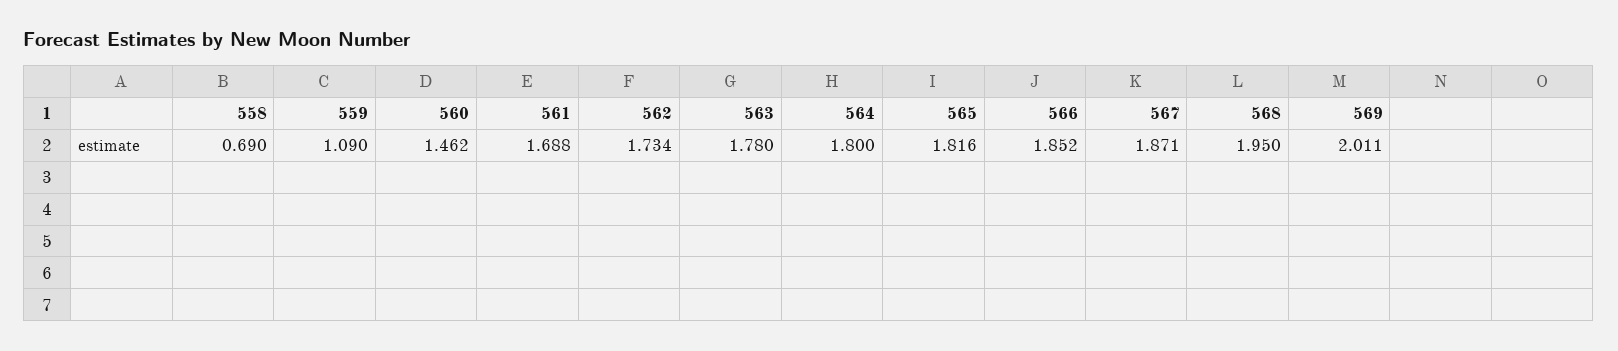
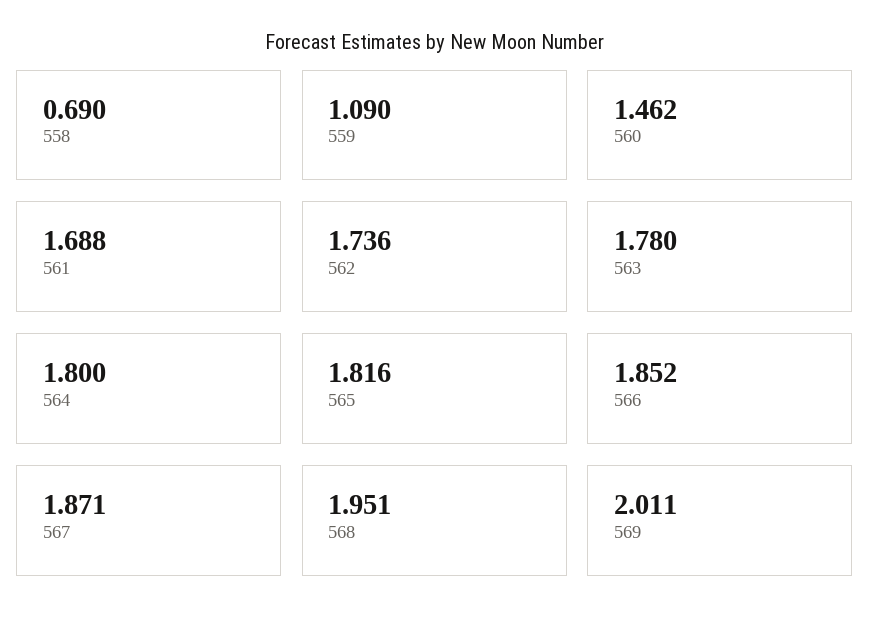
562: 1.734 -> 1.736
568: 1.95 -> 1.951

